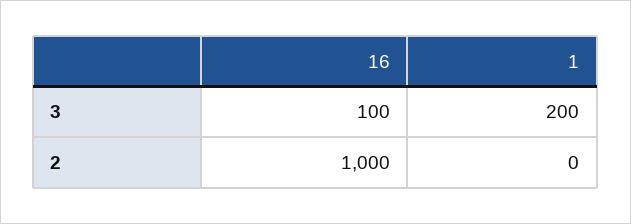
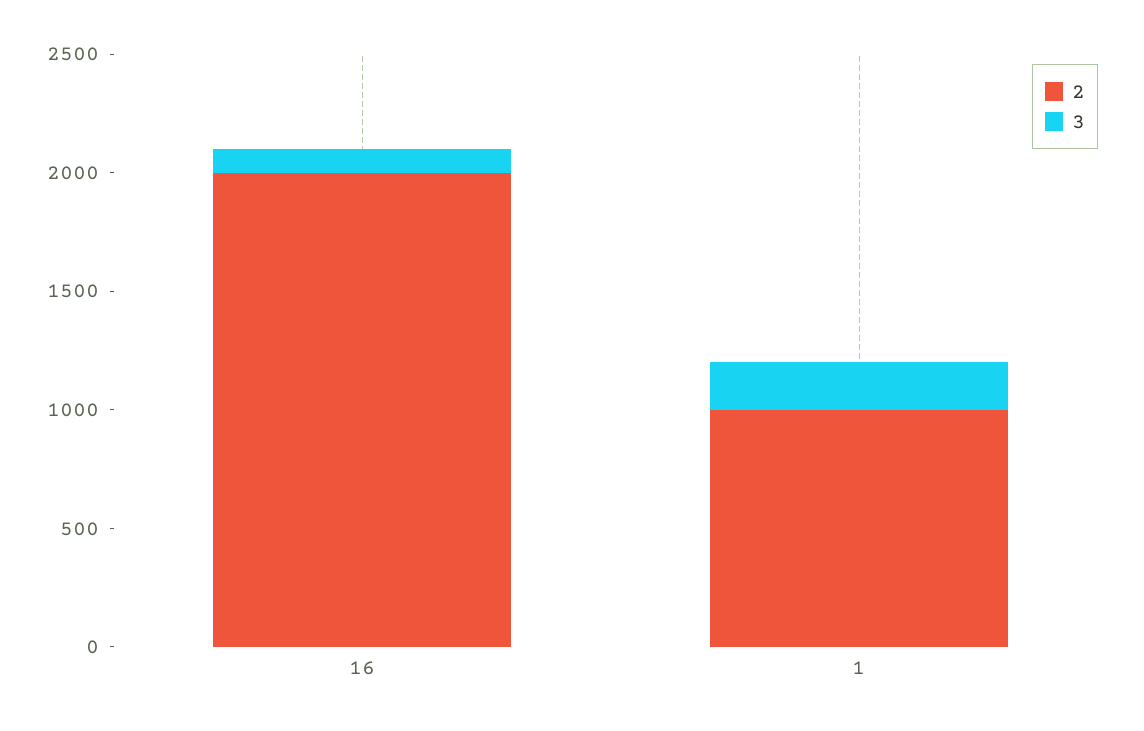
2, 16: 1000 -> 2000
2, 1: 0 -> 1000

